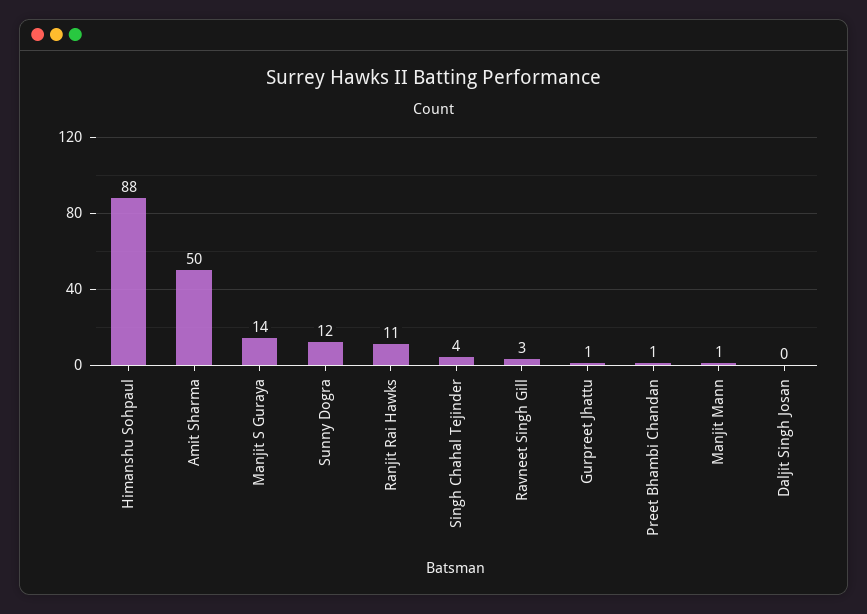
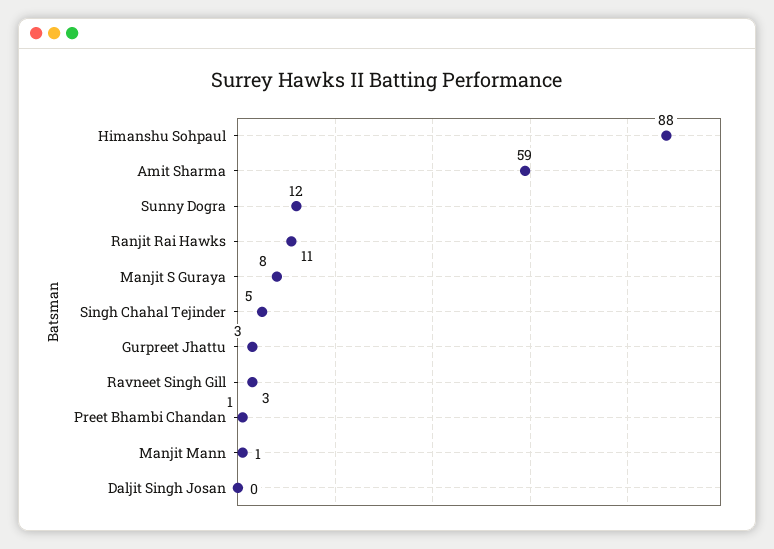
Amit Sharma: 50 -> 59
Manjit S Guraya: 14 -> 8
Singh Chahal Tejinder: 4 -> 5
Gurpreet Jhattu: 1 -> 3

